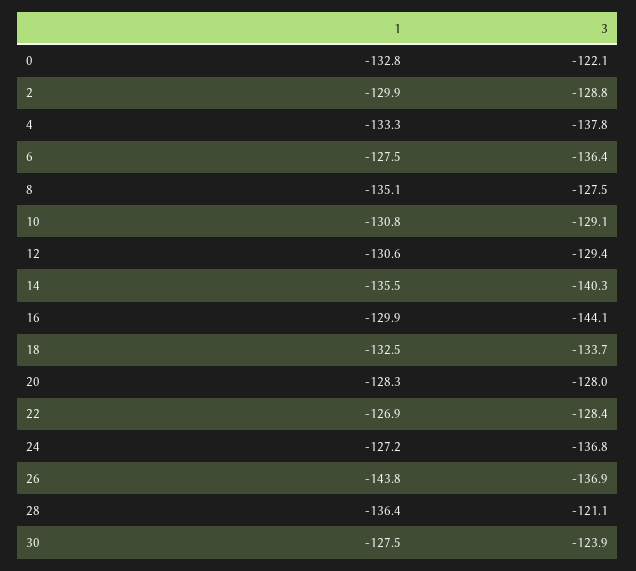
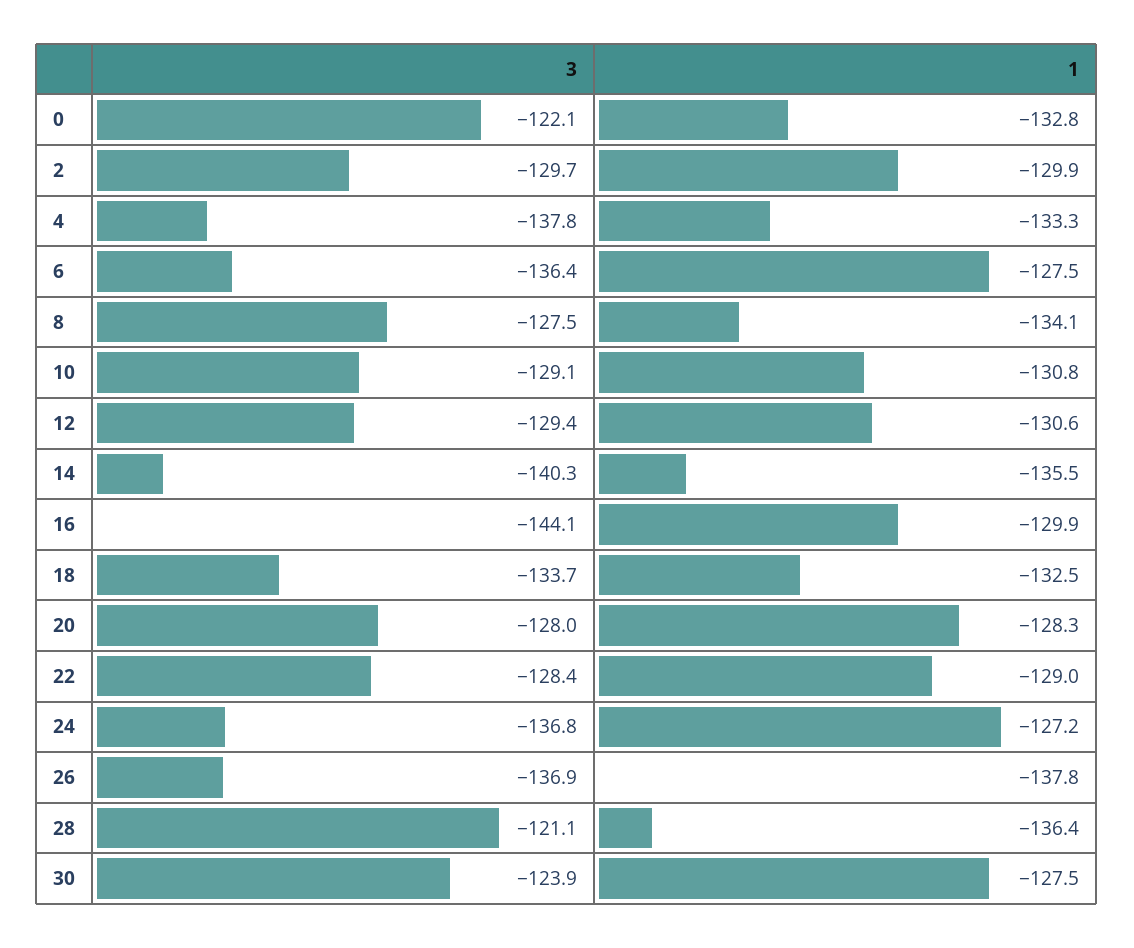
3, 2: -128.8 -> -129.7
1, 8: -135.1 -> -134.1
1, 22: -126.9 -> -129
1, 26: -143.8 -> -137.8

